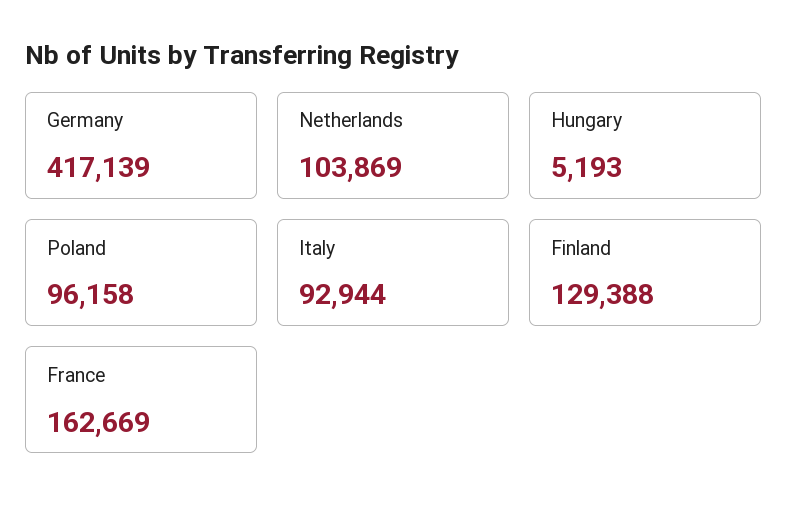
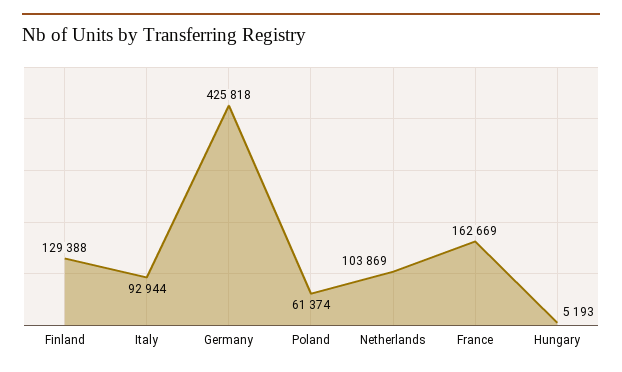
Germany: 417139 -> 425818
Poland: 96158 -> 61374

